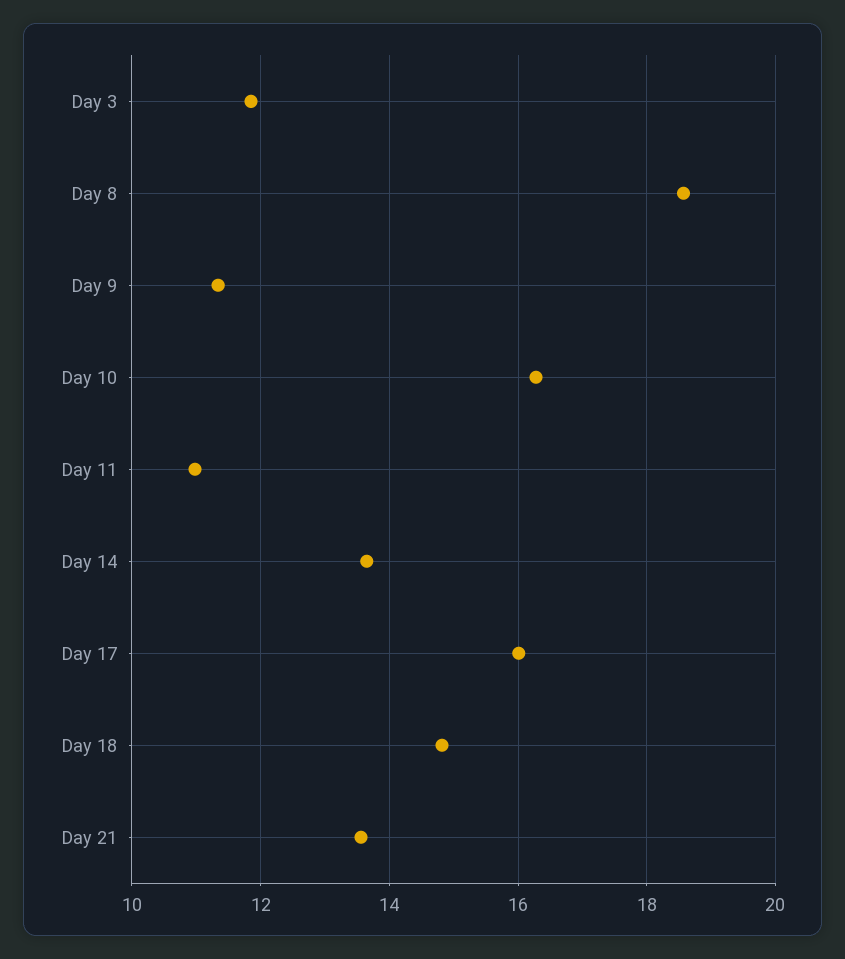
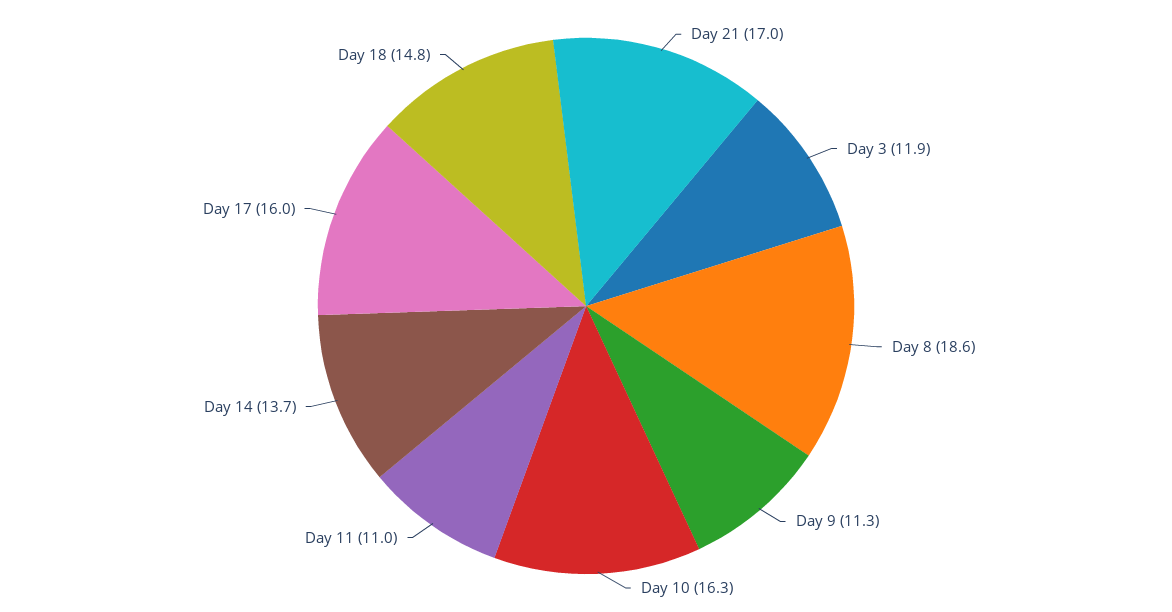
Day 21: 13.6 -> 17

